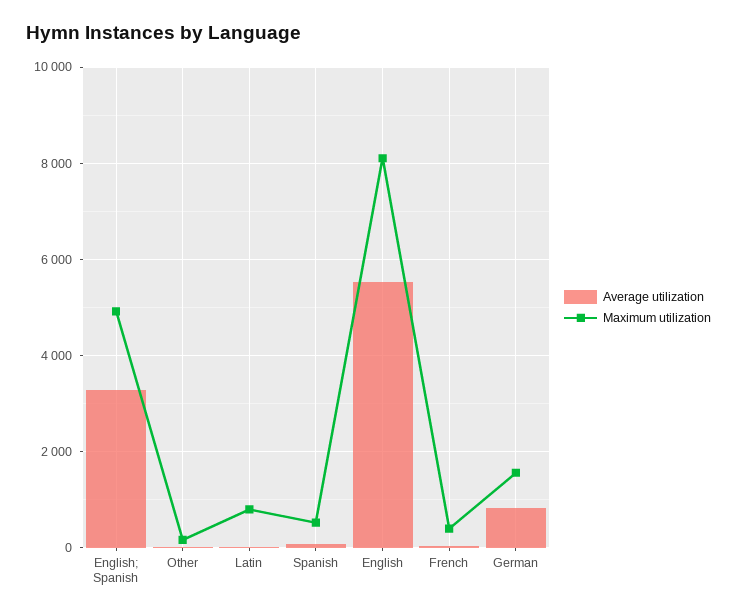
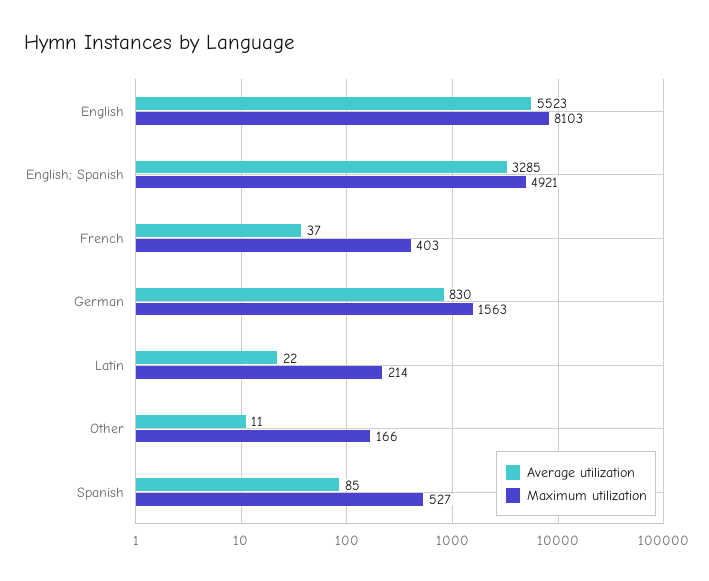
Maximum utilization, Latin: 800 -> 214

